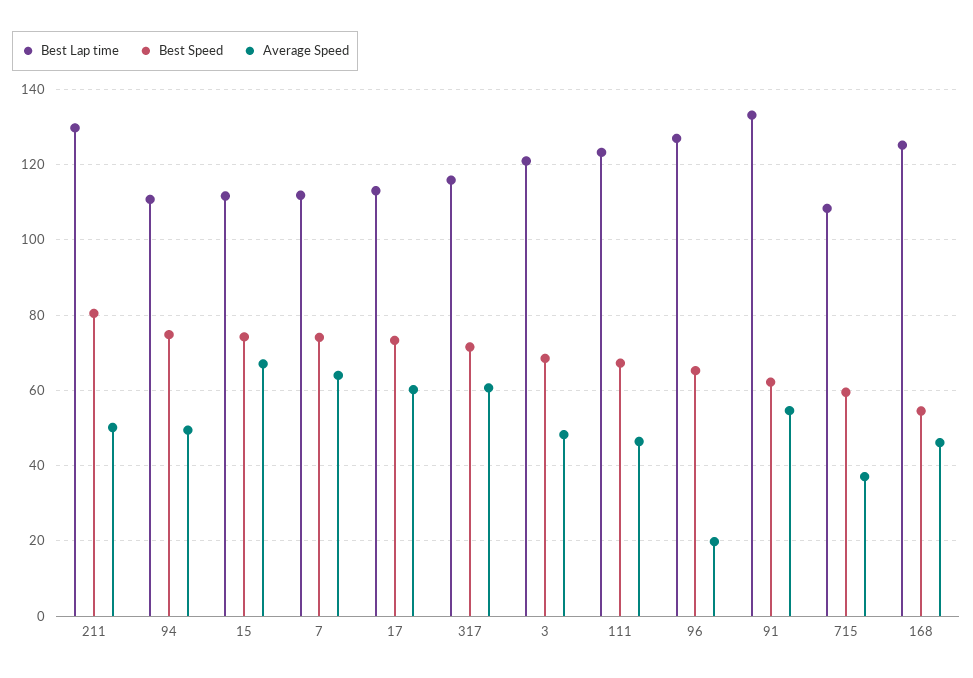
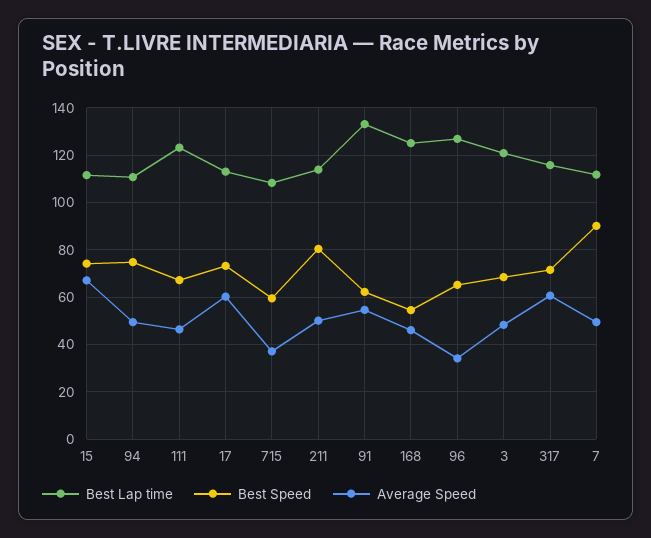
Best Lap time, 211: 130 -> 115
Best Speed, 7: 74 -> 90
Average Speed, 7: 64 -> 50
Average Speed, 96: 20 -> 35

